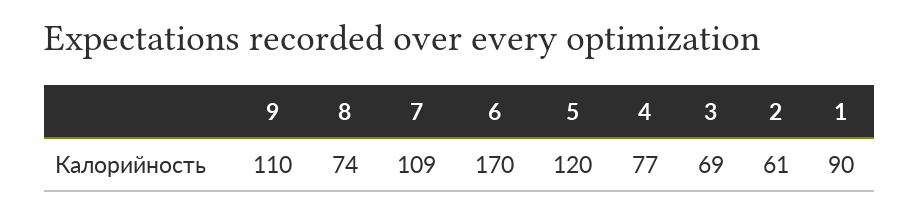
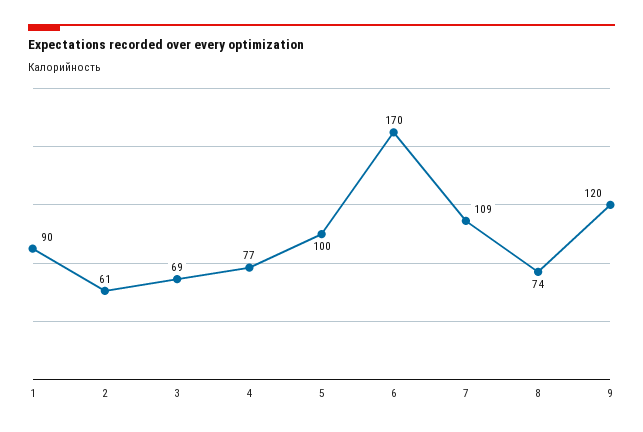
9: 110 -> 120
5: 120 -> 100

